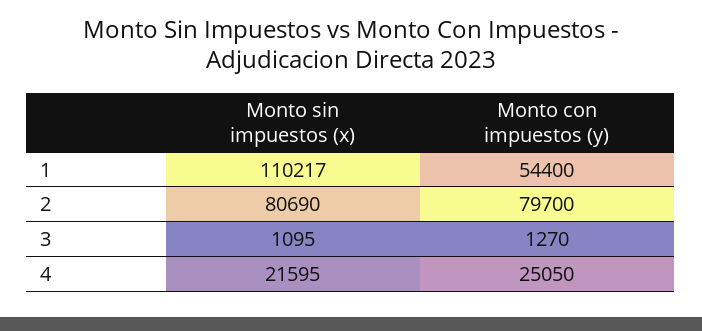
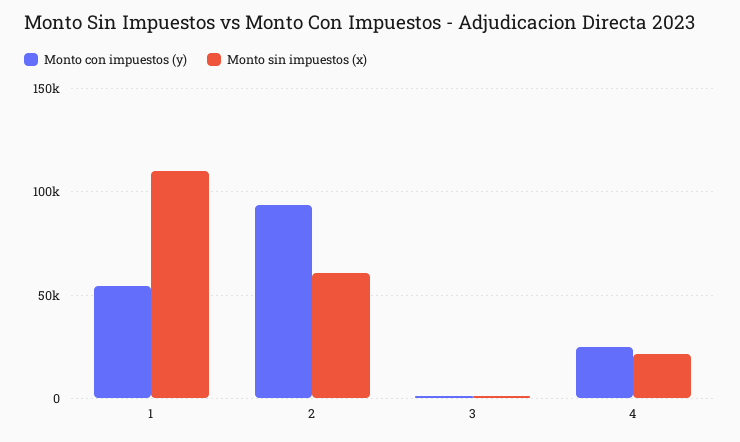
Monto sin impuestos (x), 2: 80690 -> 60000
Monto con impuestos (y), 2: 79700 -> 95000

